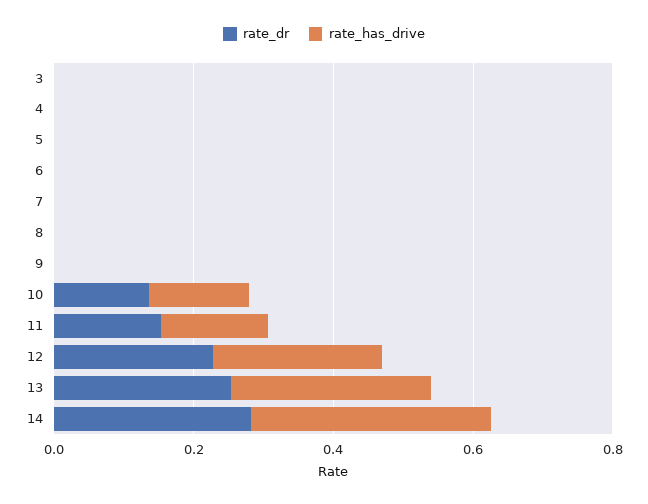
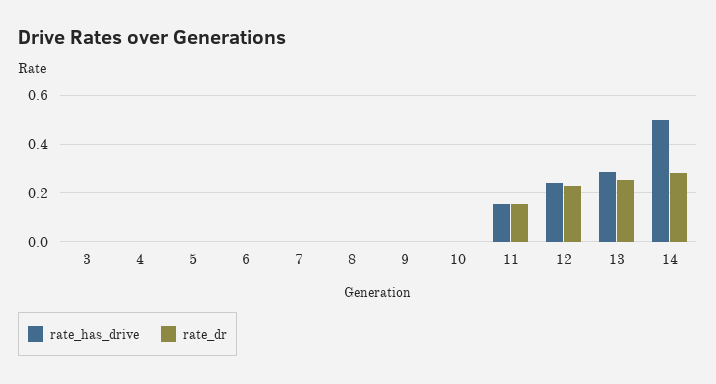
rate_dr, 10: 0.15 -> 0
rate_has_drive, 10: 0.15 -> 0
rate_has_drive, 14: 0.35 -> 0.5

